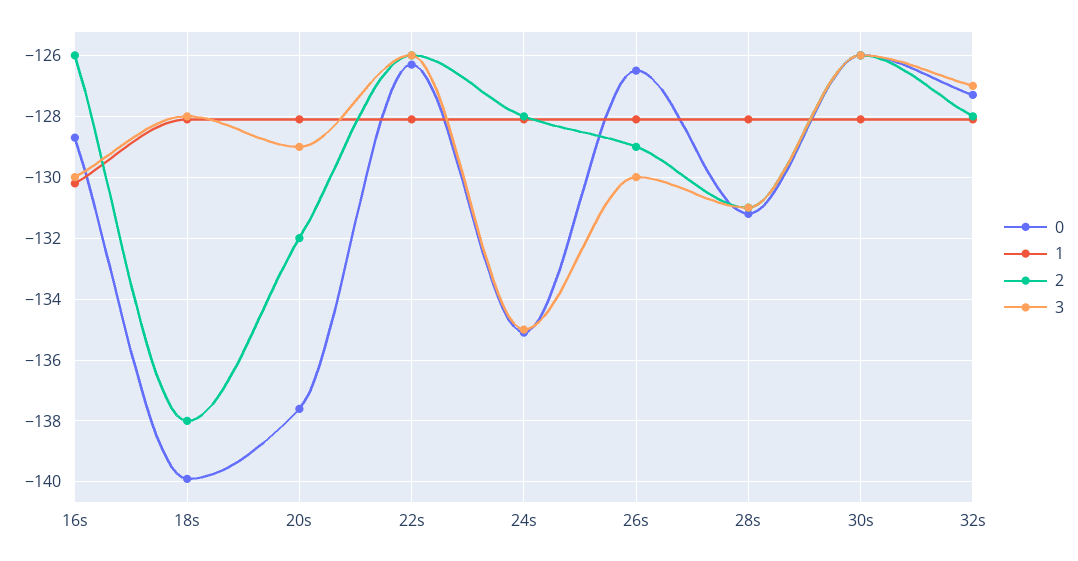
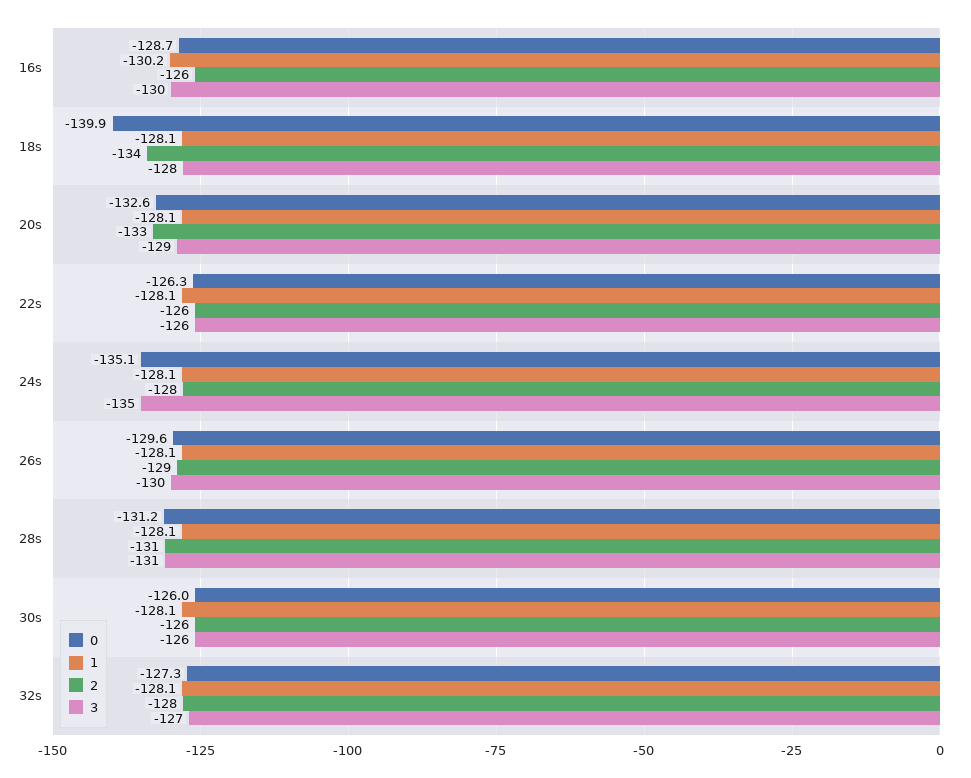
2, 18s: -138 -> -134
0, 20s: -137.5 -> -132.6
2, 20s: -132 -> -133
0, 26s: -126.5 -> -129.6

